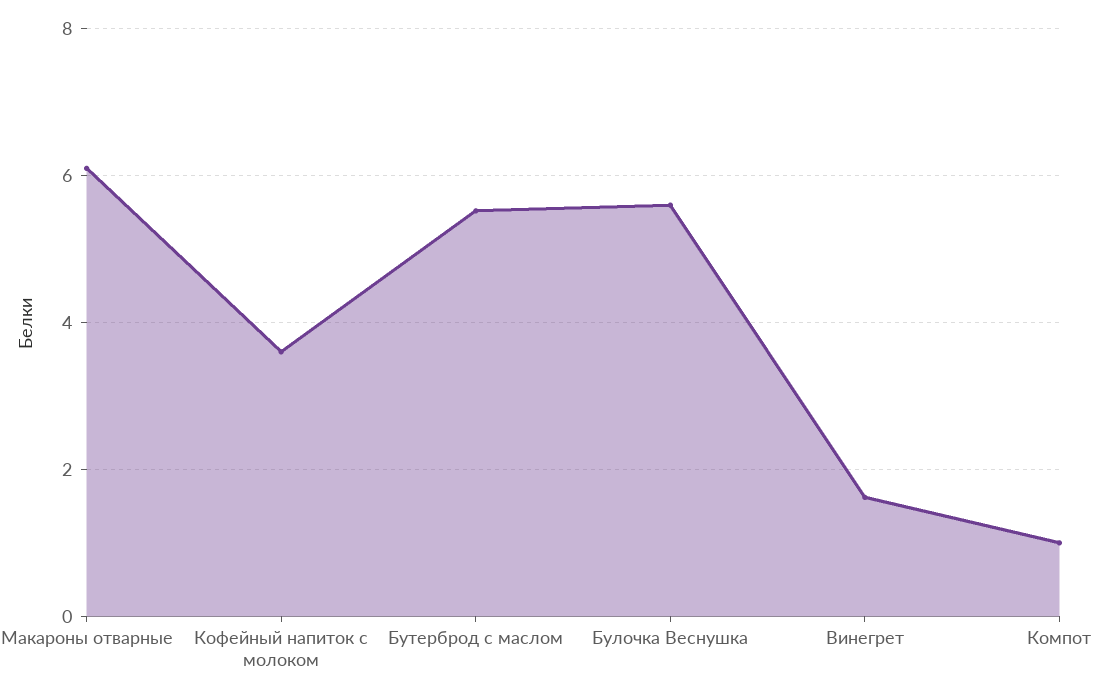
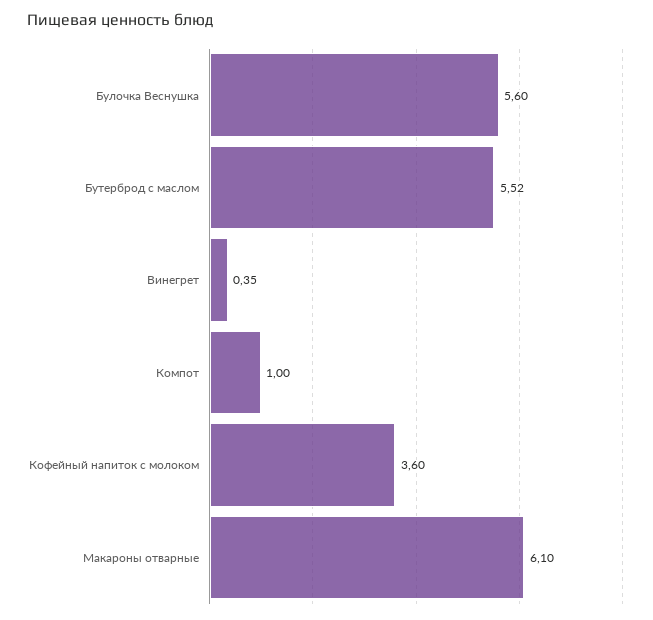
Винегрет: 1.6 -> 0.35

